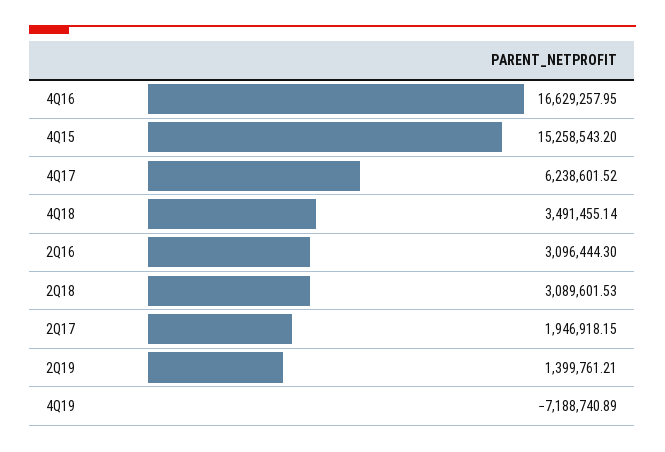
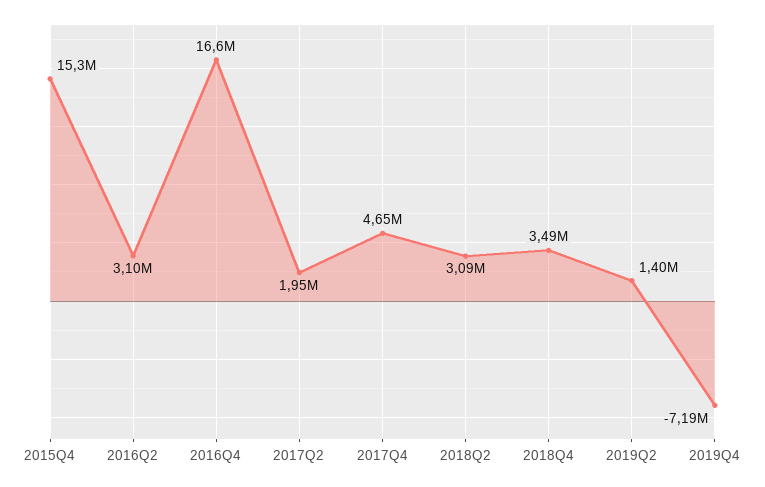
4Q17: 6238601.52 -> 4650000

